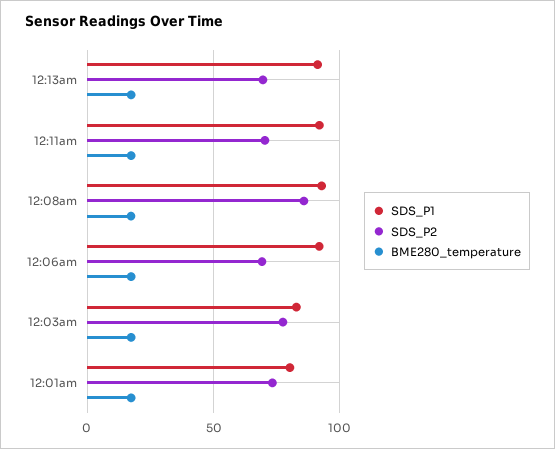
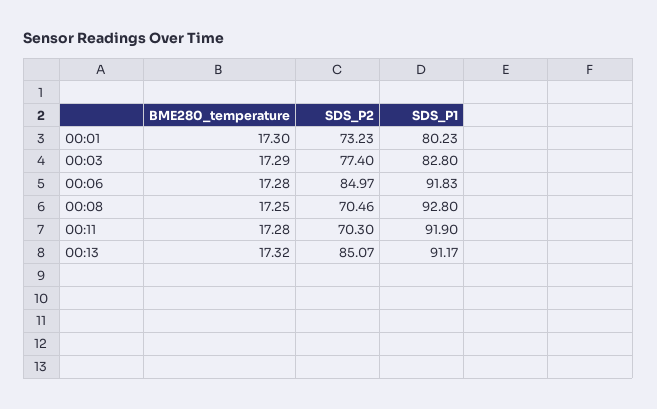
SDS_P2, 12:13am: 70 -> 85.07
SDS_P2, 12:08am: 85 -> 70.46
SDS_P2, 12:06am: 70 -> 84.97

